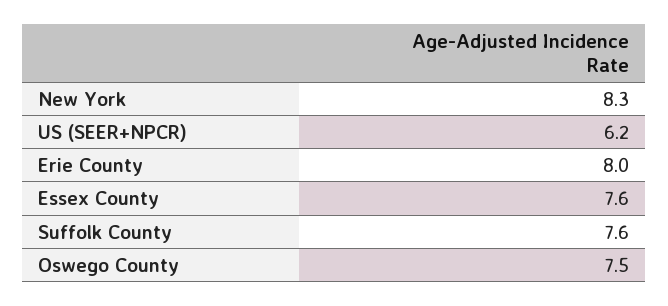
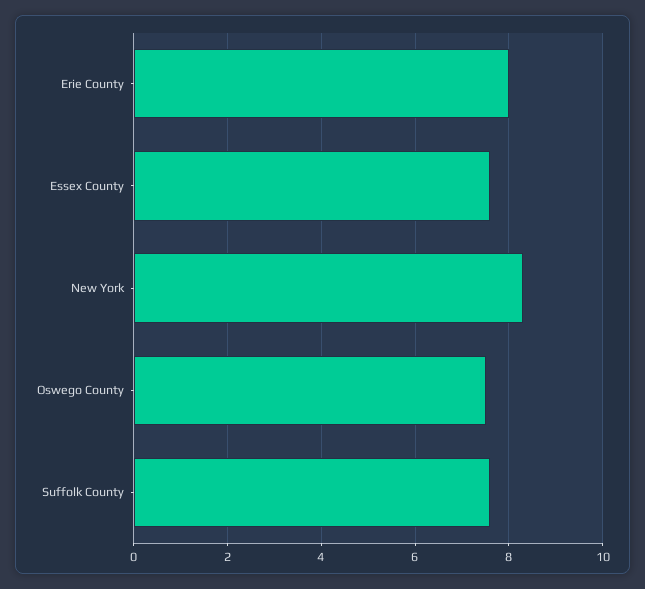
US (SEER+NPCR): 6.2 -> none

